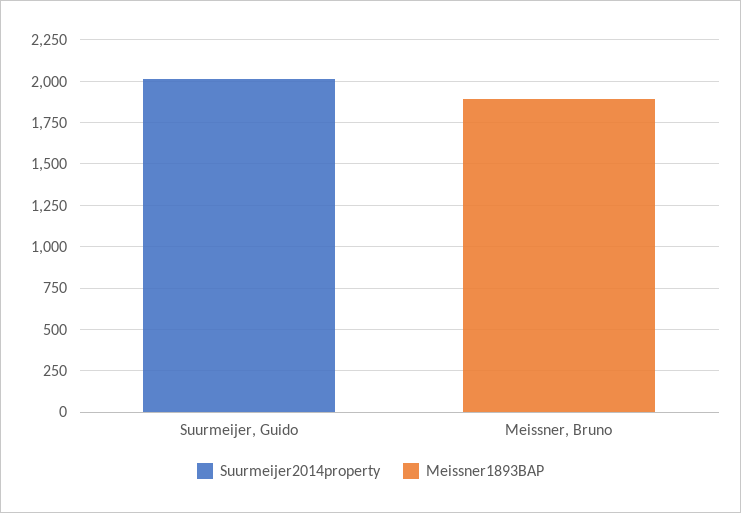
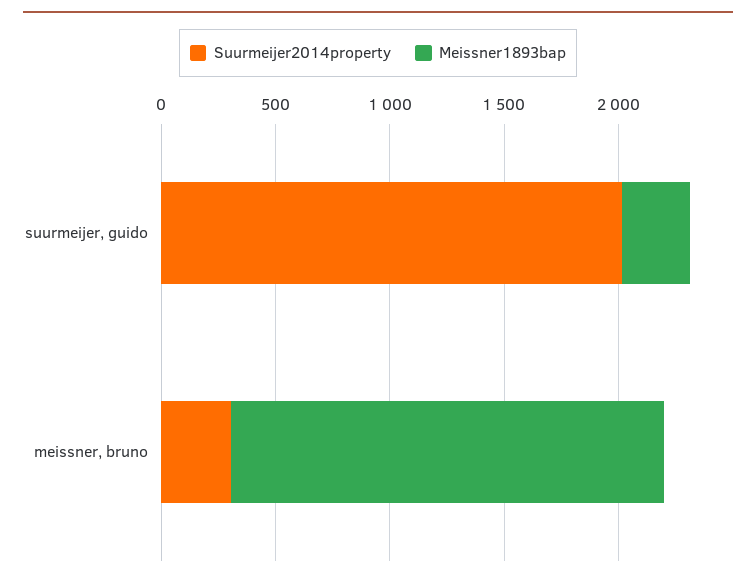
Meissner1893BAP, Suurmeijer, Guido: 0 -> 300
Suurmeijer2014property, Meissner, Bruno: 0 -> 300

